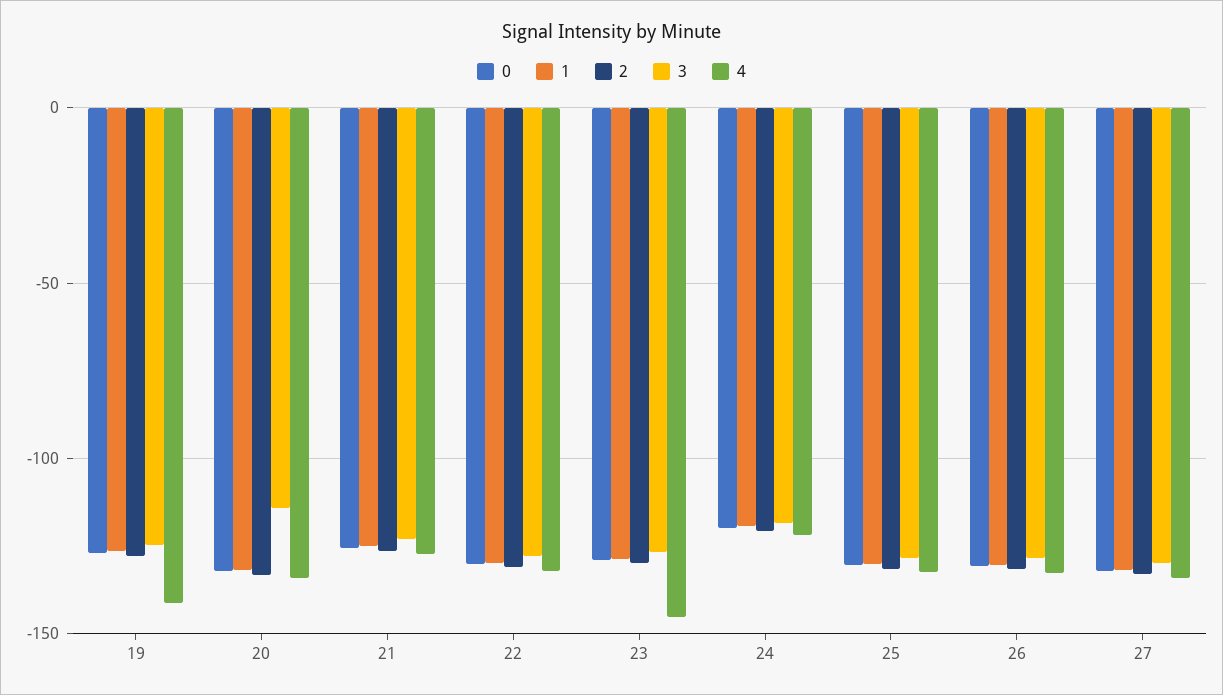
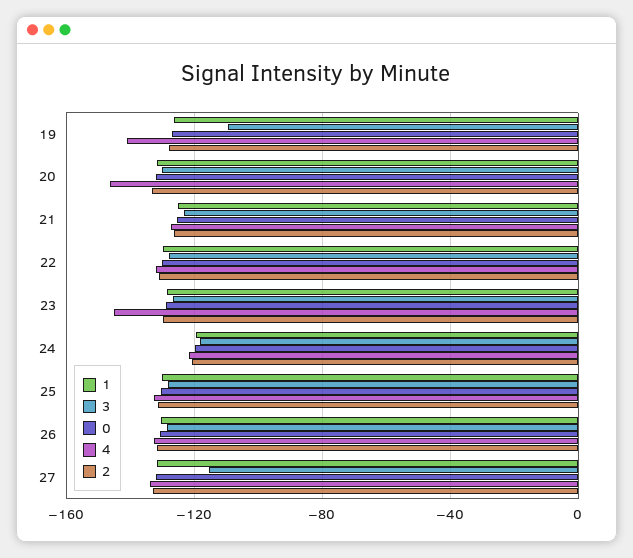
3, 19: -125 -> -110
3, 20: -115 -> -130
4, 20: -135 -> -145
3, 27: -130 -> -115

